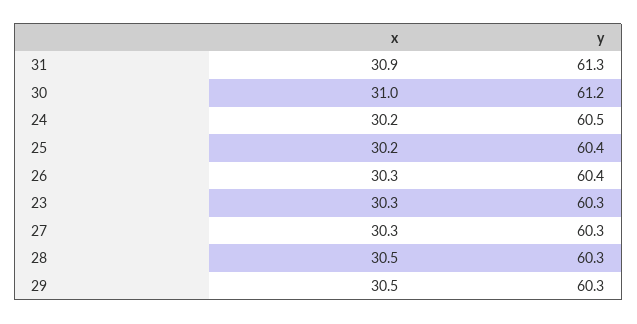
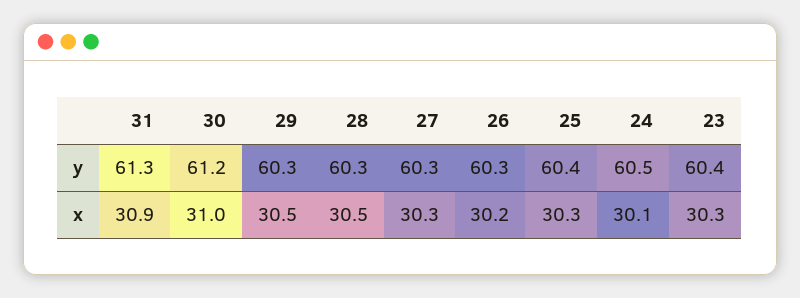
x, 24: 30.2 -> 30.1
x, 25: 30.2 -> 30.3
x, 26: 30.3 -> 30.2
y, 26: 60.4 -> 60.3
y, 23: 60.3 -> 60.4

